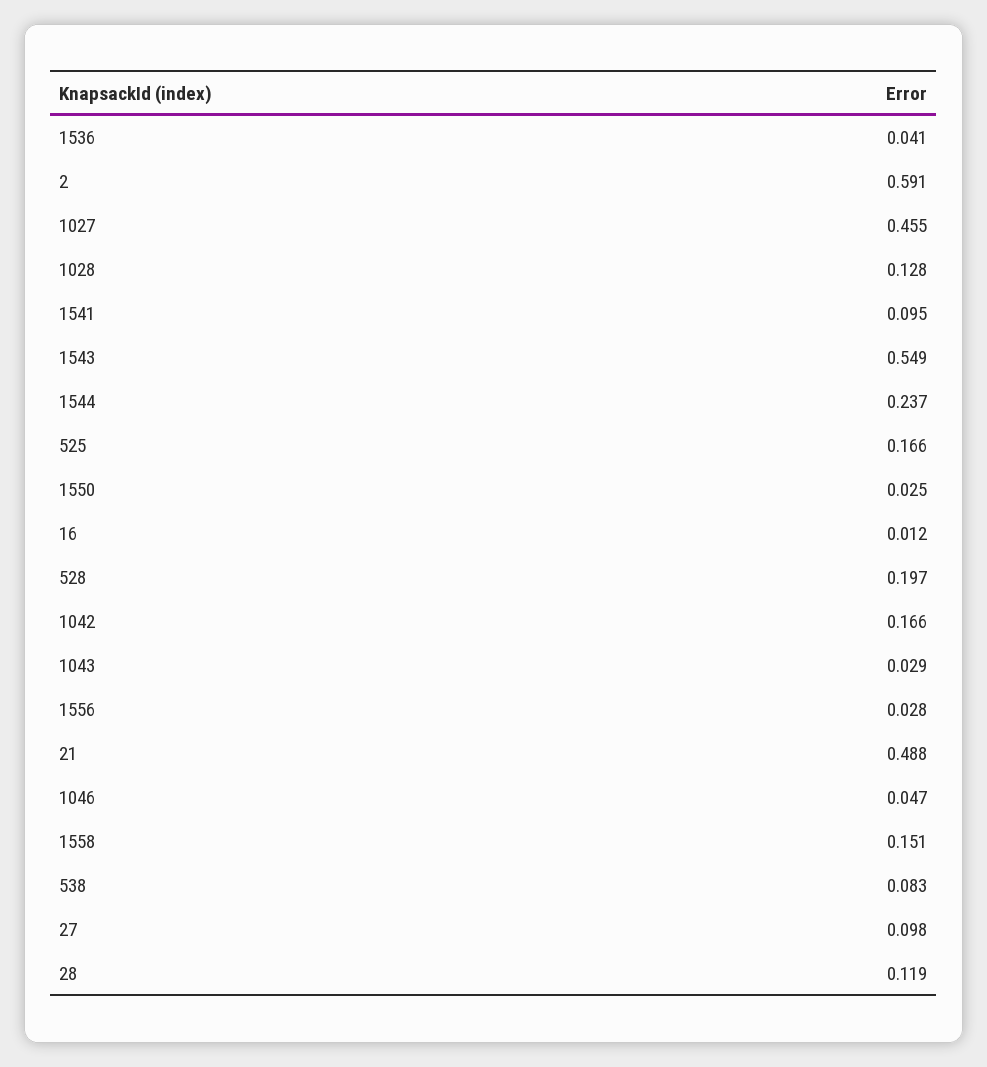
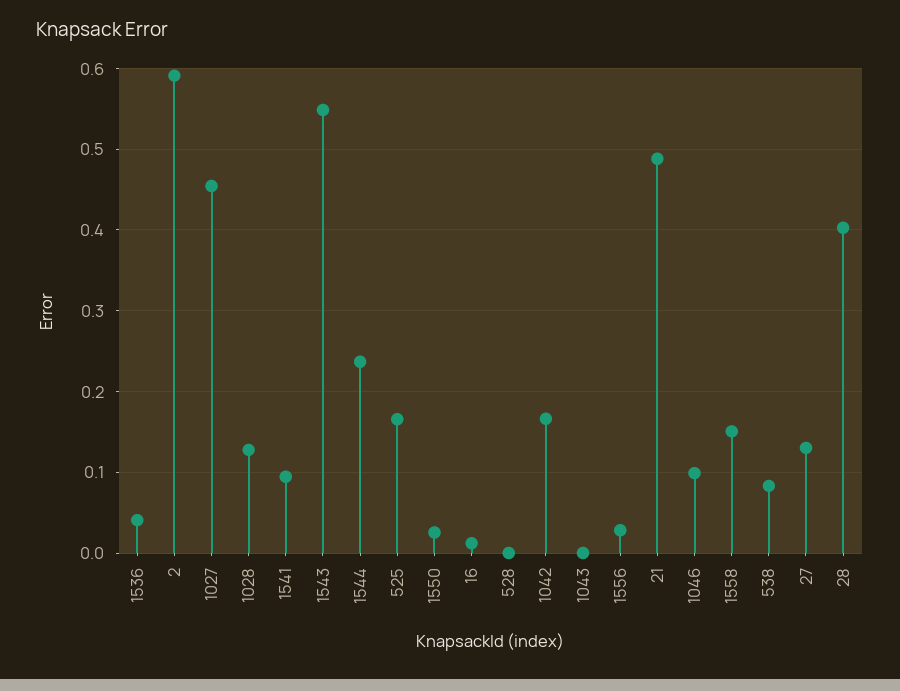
528: 0.197 -> 0
1043: 0.029 -> 0
1046: 0.047 -> 0.1
27: 0.098 -> 0.13
28: 0.119 -> 0.4

